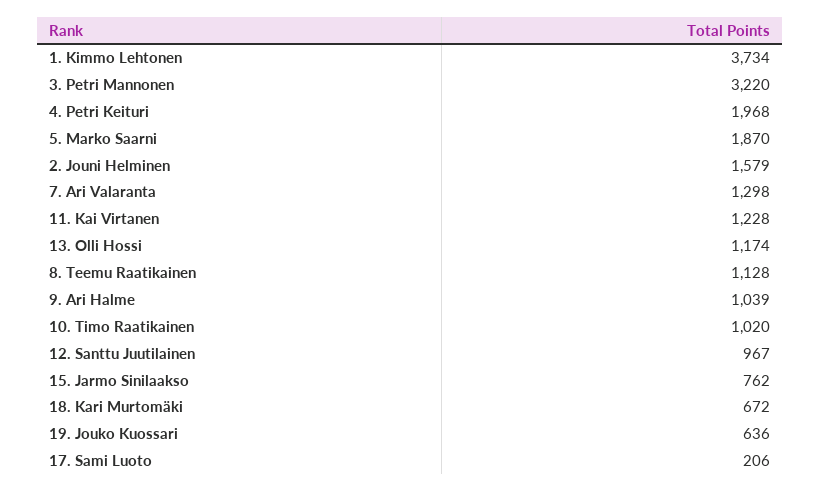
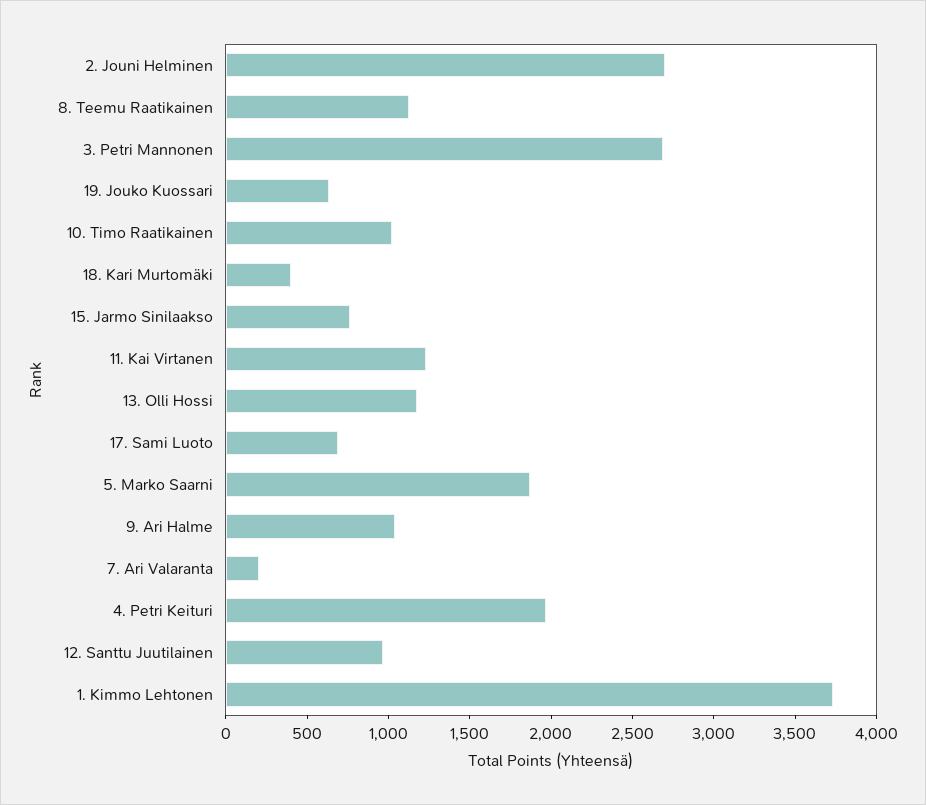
3. Petri Mannonen: 3220 -> 2700
2. Jouni Helminen: 1579 -> 2700
7. Ari Valaranta: 1298 -> 200
18. Kari Murtomäki: 672 -> 400
17. Sami Luoto: 206 -> 700

